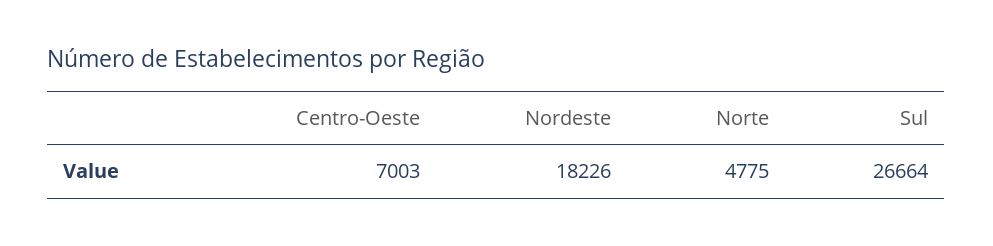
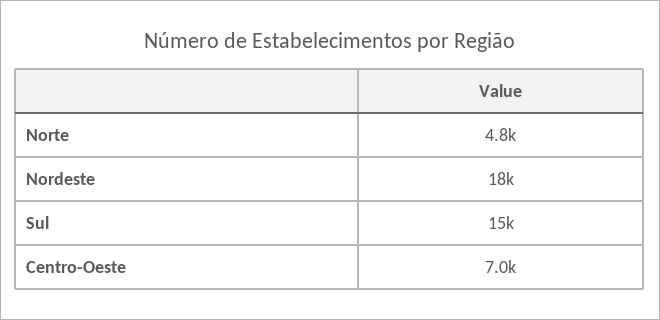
Sul: 26664 -> 15000

